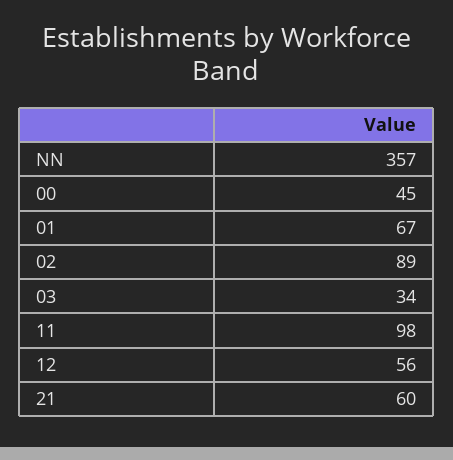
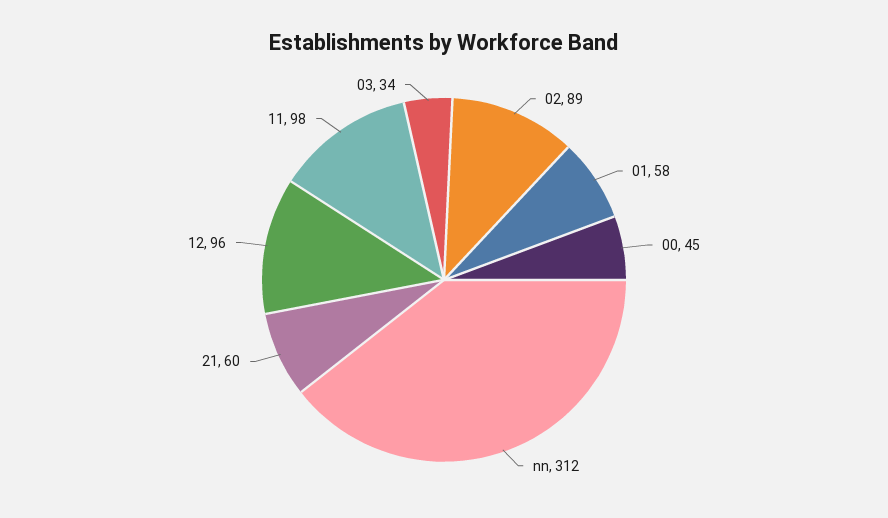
NN: 357 -> 312
01: 67 -> 58
12: 56 -> 96

